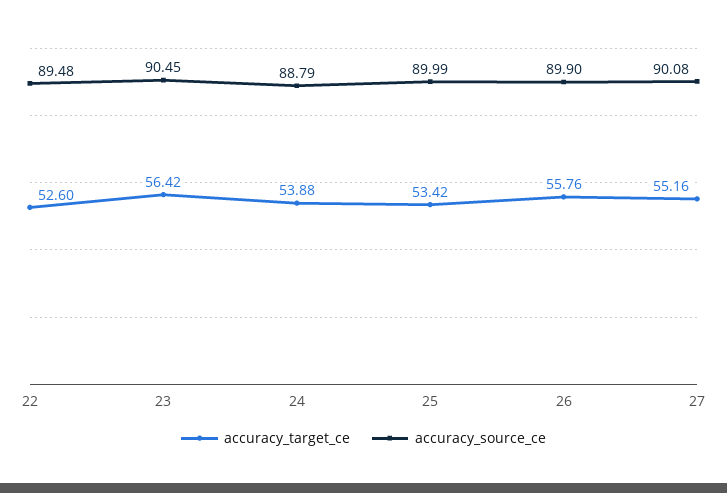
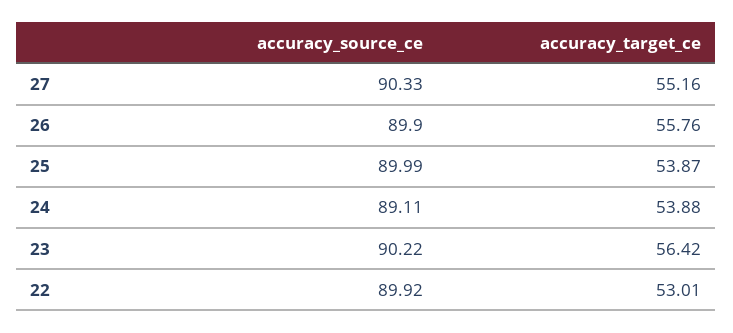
accuracy_target_ce, 22: 52.6 -> 53.01
accuracy_source_ce, 22: 89.48 -> 89.92
accuracy_source_ce, 23: 90.45 -> 90.22
accuracy_source_ce, 24: 88.79 -> 89.11
accuracy_target_ce, 25: 53.42 -> 53.87
accuracy_source_ce, 27: 90.08 -> 90.33

